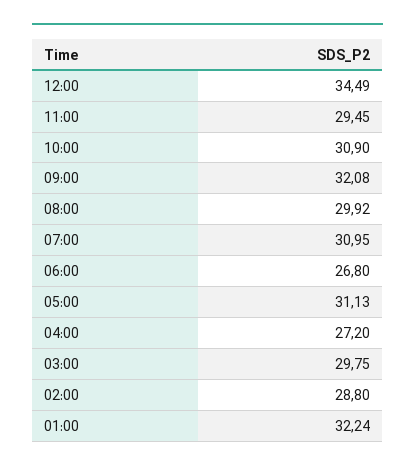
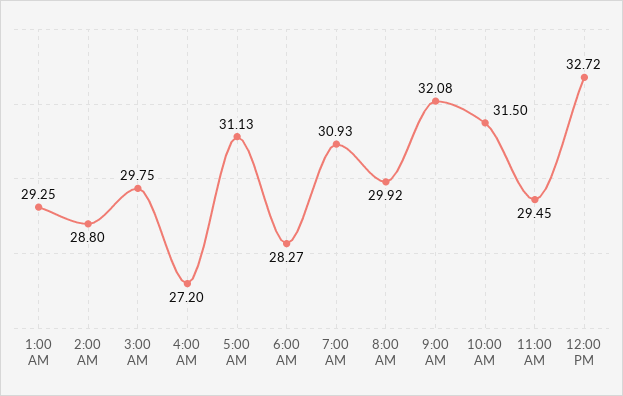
12:00: 34.49 -> 32.72
10:00: 30.9 -> 31.5
07:00: 30.95 -> 30.93
06:00: 26.8 -> 28.27
01:00: 32.24 -> 29.25

